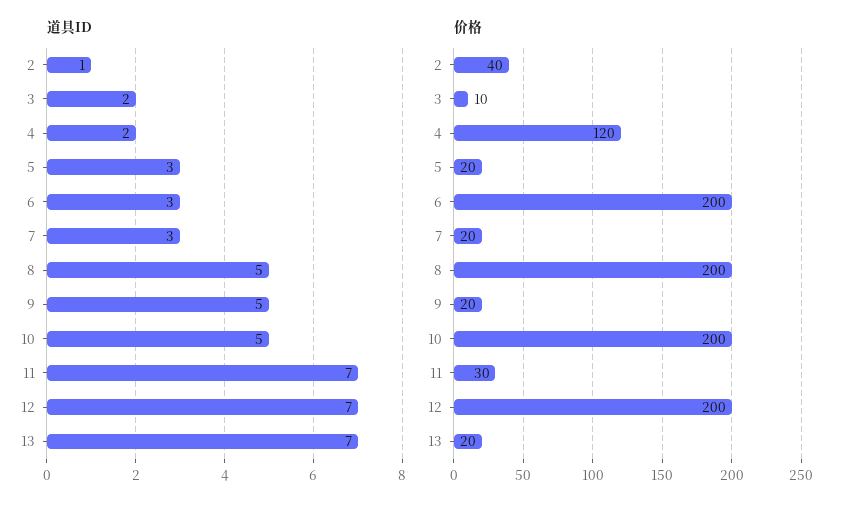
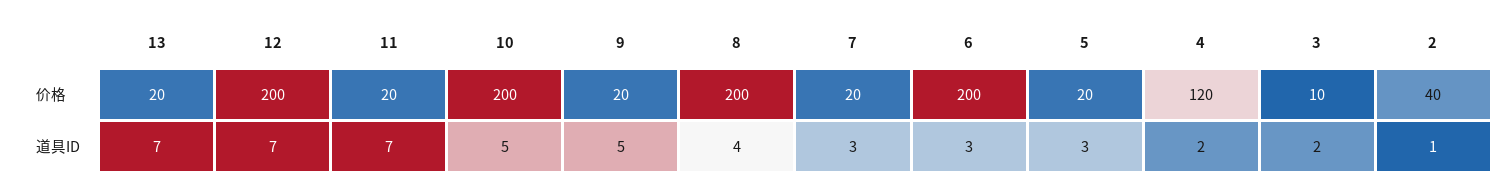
道具ID, 8: 5 -> 4
价格, 11: 30 -> 20

